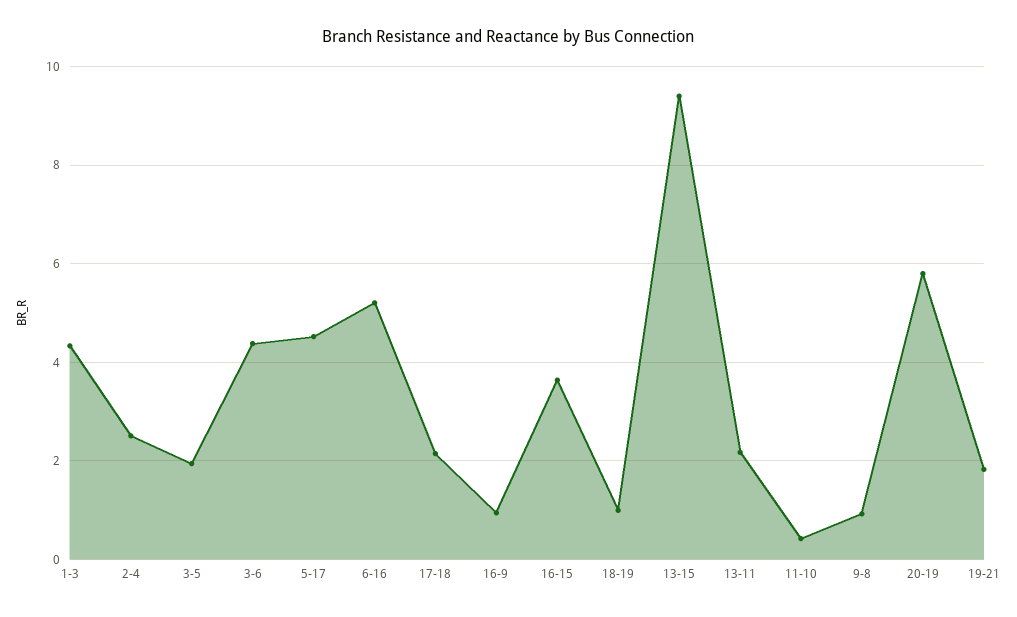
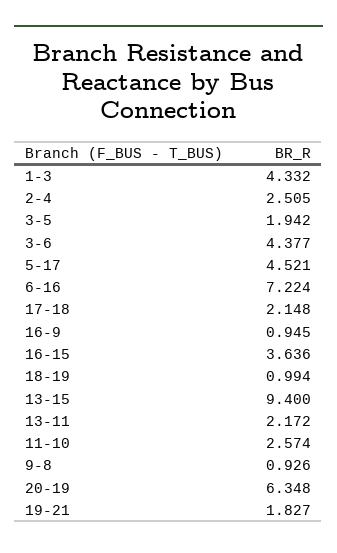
6-16: 5.2 -> 7.224
11-10: 0.4 -> 2.574
20-19: 5.8 -> 6.348

